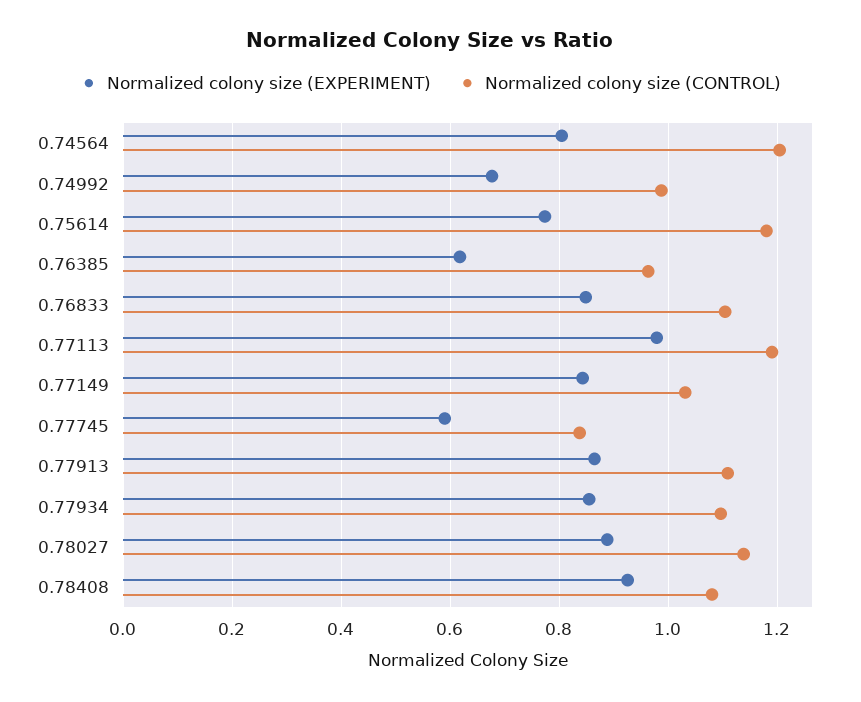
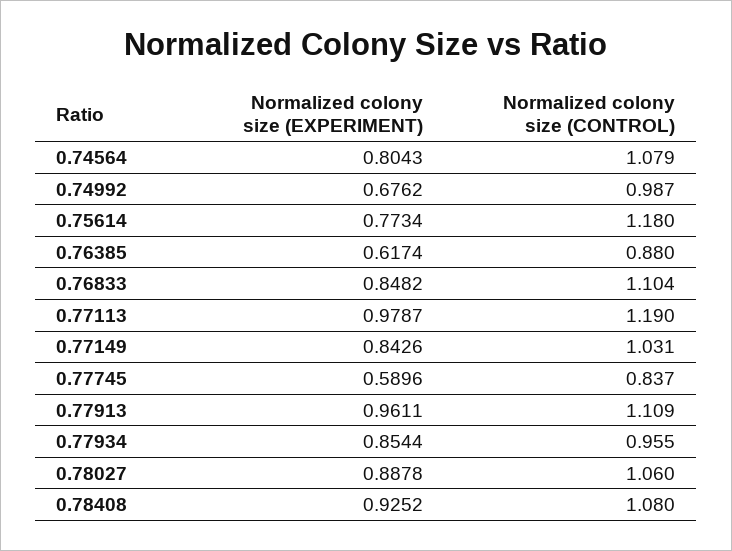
Normalized colony size (CONTROL), 0.74564: 1.2 -> 1.079
Normalized colony size (CONTROL), 0.76385: 0.96 -> 0.88
Normalized colony size (EXPERIMENT), 0.77913: 0.86 -> 0.9611
Normalized colony size (CONTROL), 0.77934: 1.1 -> 0.955
Normalized colony size (CONTROL), 0.78027: 1.14 -> 1.06

